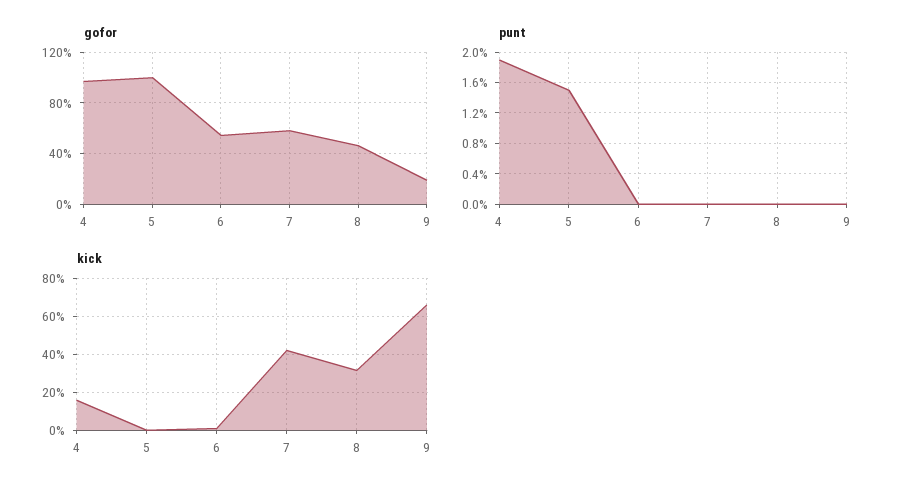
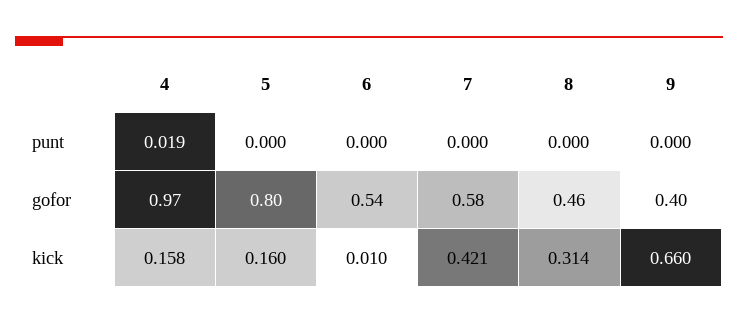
gofor, 5: 1 -> 0.8
gofor, 9: 0.2 -> 0.4
punt, 5: 0.015 -> 0
kick, 5: 0 -> 0.16

